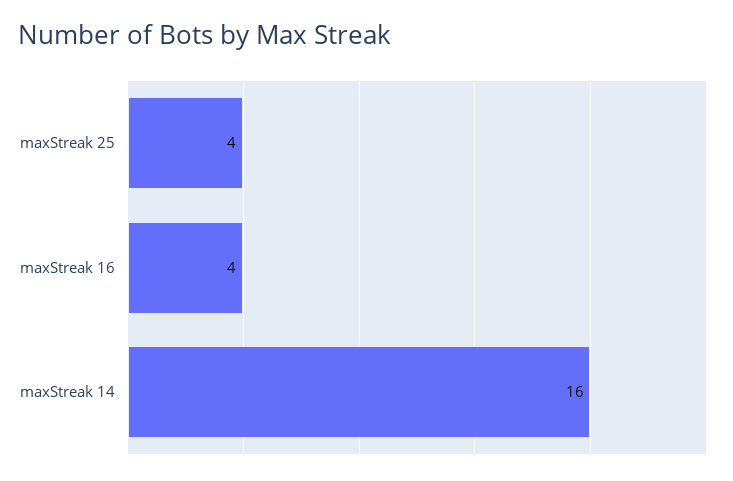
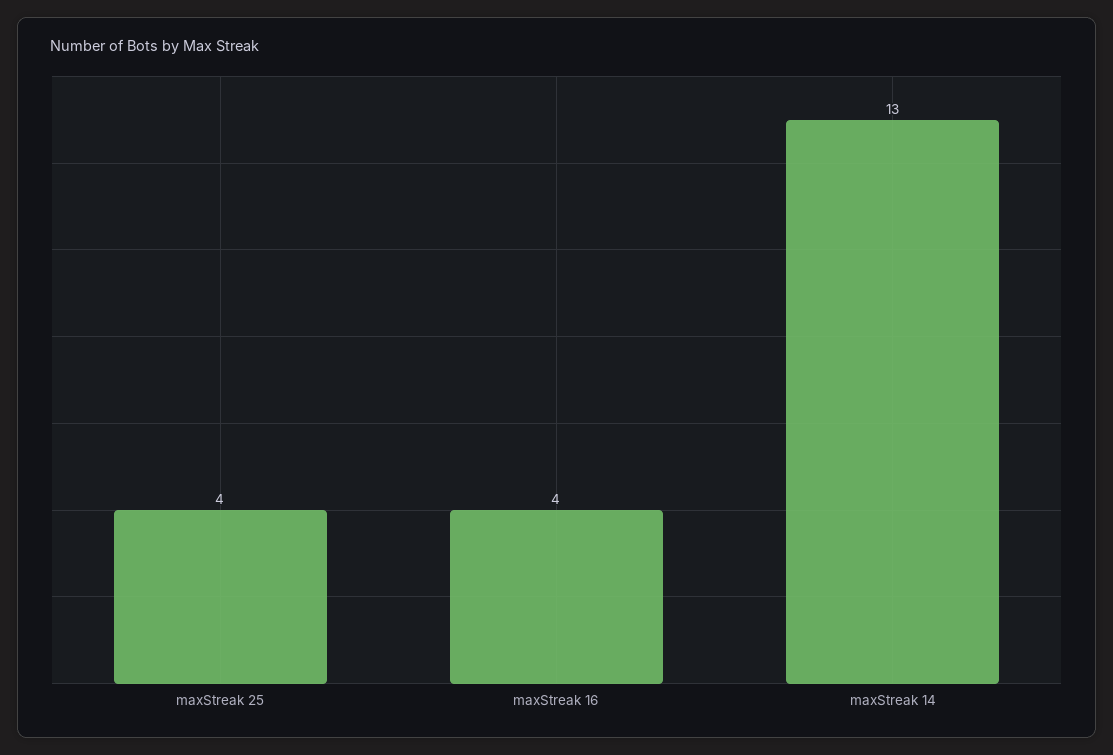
maxStreak 14: 16 -> 13

